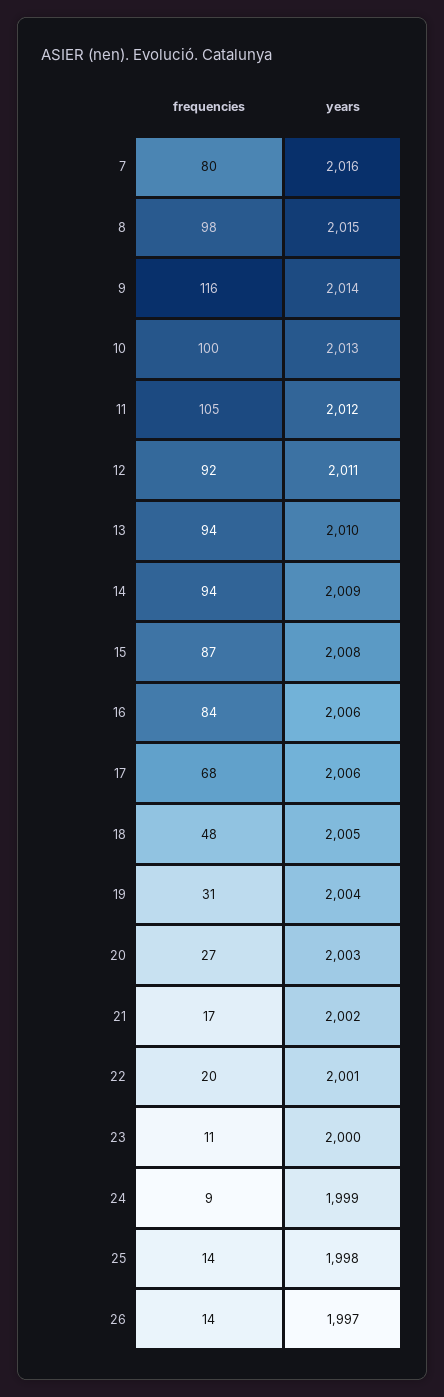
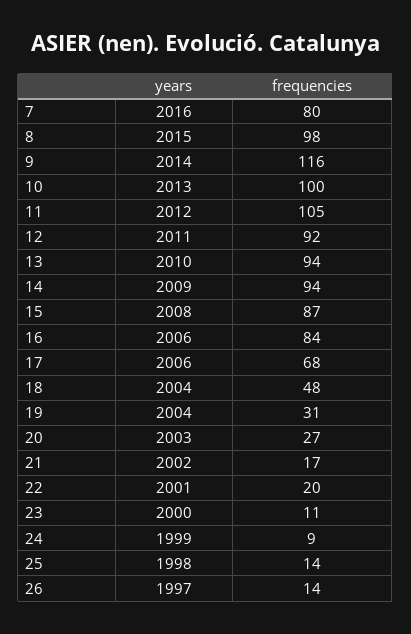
years, 18: 2005 -> 2004

